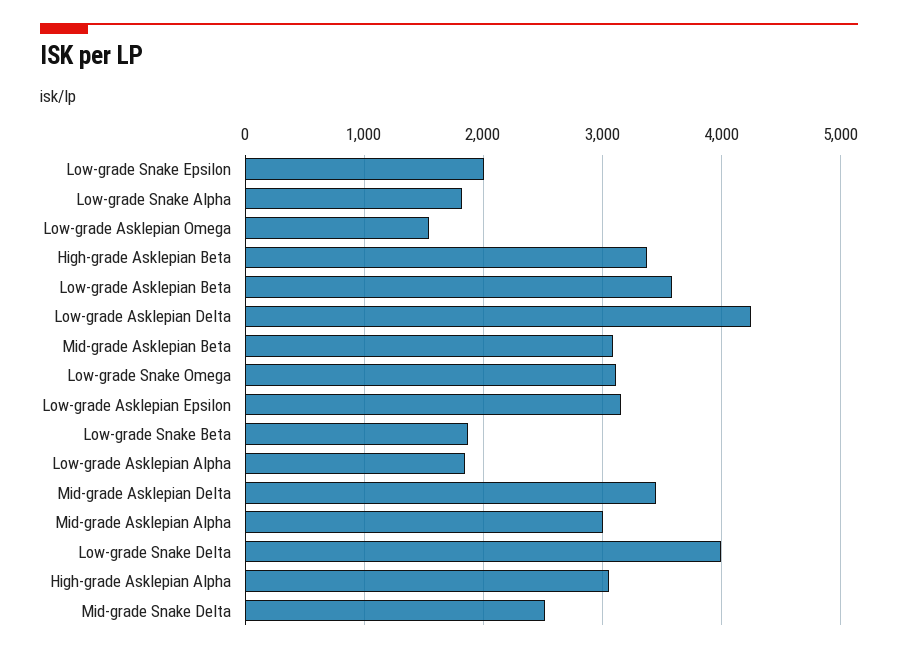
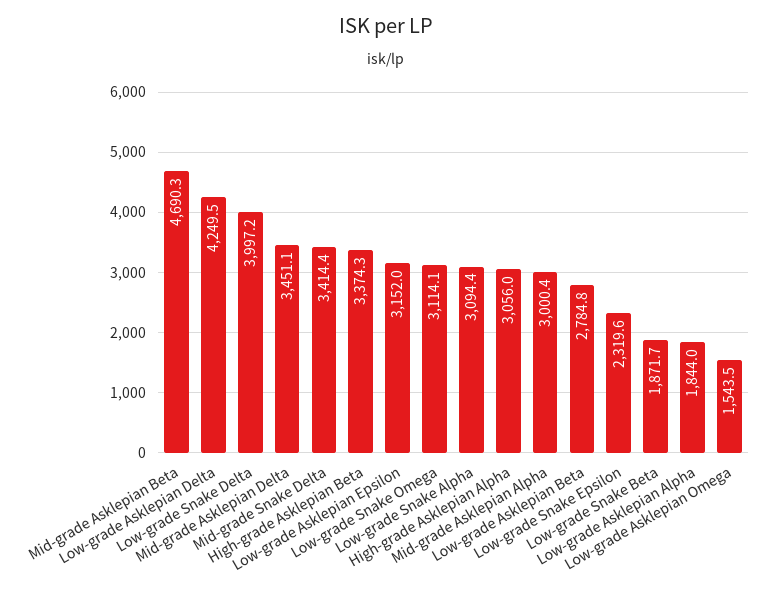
Low-grade Snake Epsilon: 2000 -> 2319.6
Low-grade Snake Alpha: 1800 -> 3094.4
Low-grade Asklepian Beta: 3600 -> 2784.8
Mid-grade Asklepian Beta: 3100 -> 4690.3
Mid-grade Snake Delta: 2500 -> 3414.4

